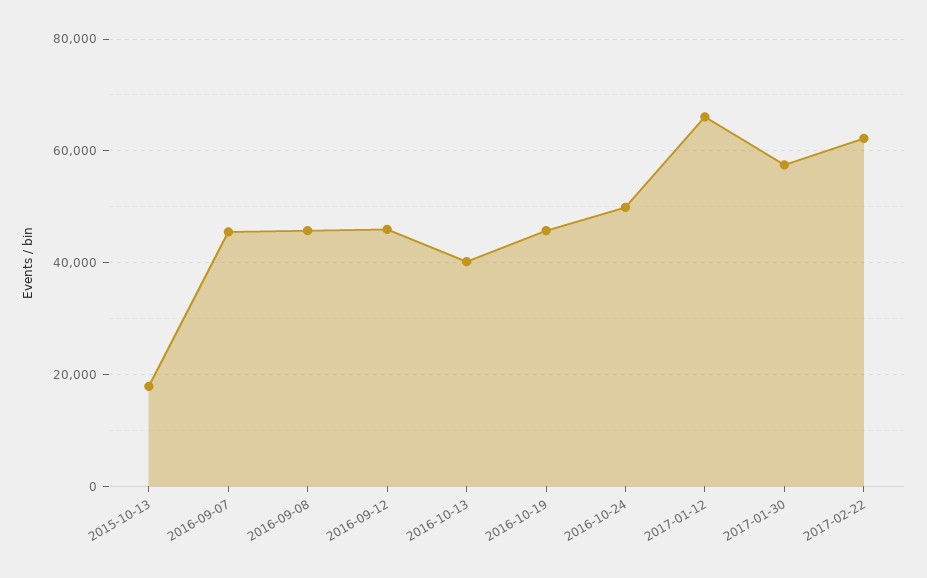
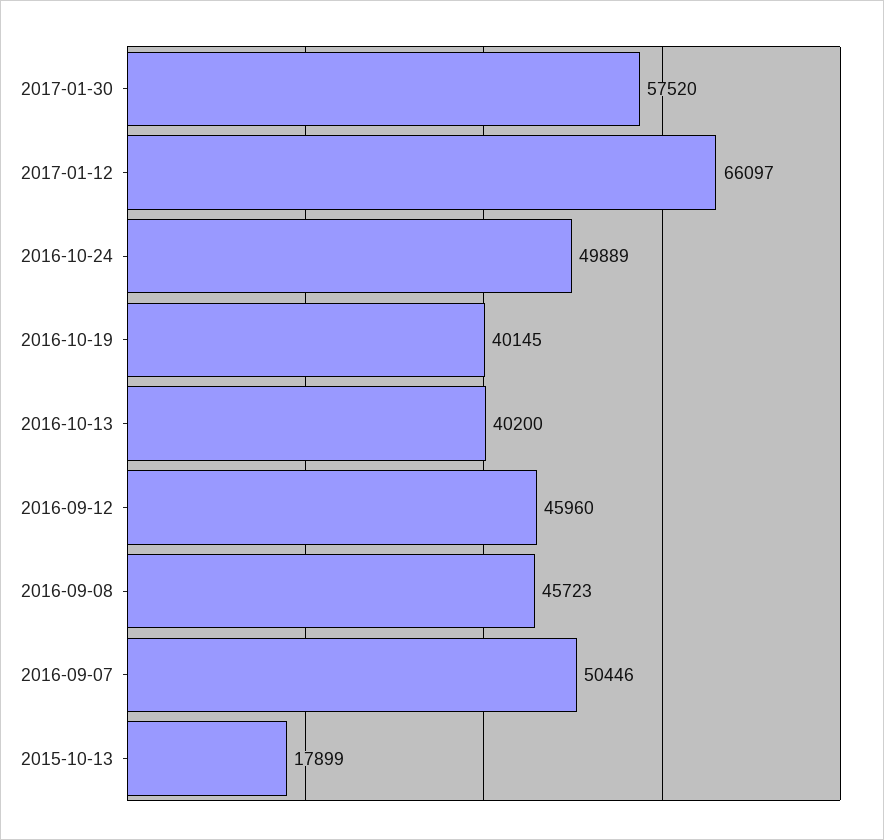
2016-09-07: 46000 -> 50446
2016-10-19: 46000 -> 40145
2017-02-22: 62000 -> none

